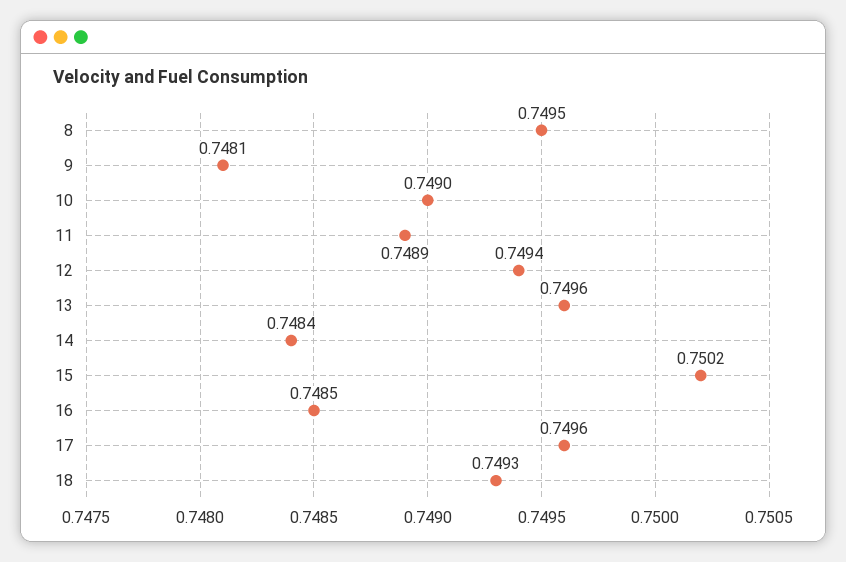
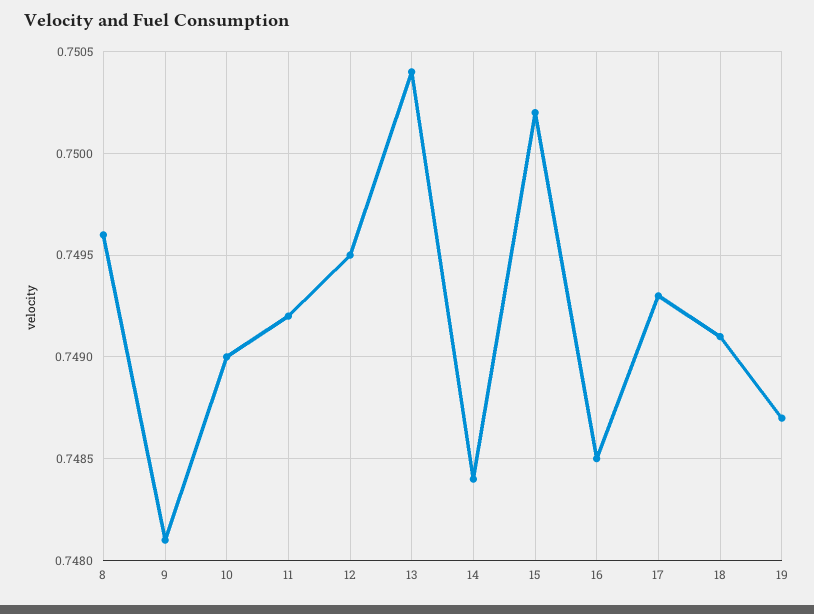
8: 0.7495 -> 0.7496
11: 0.7489 -> 0.7492
12: 0.7494 -> 0.7495
13: 0.7496 -> 0.7504
17: 0.7496 -> 0.7493
18: 0.7493 -> 0.7491
19: none -> 0.7487

